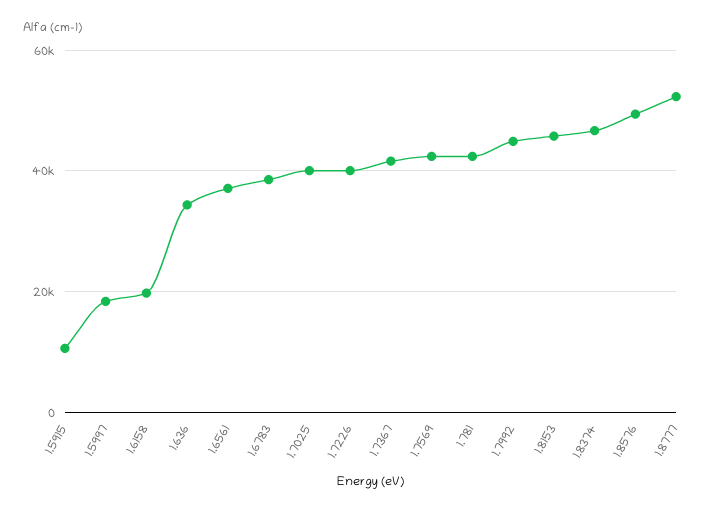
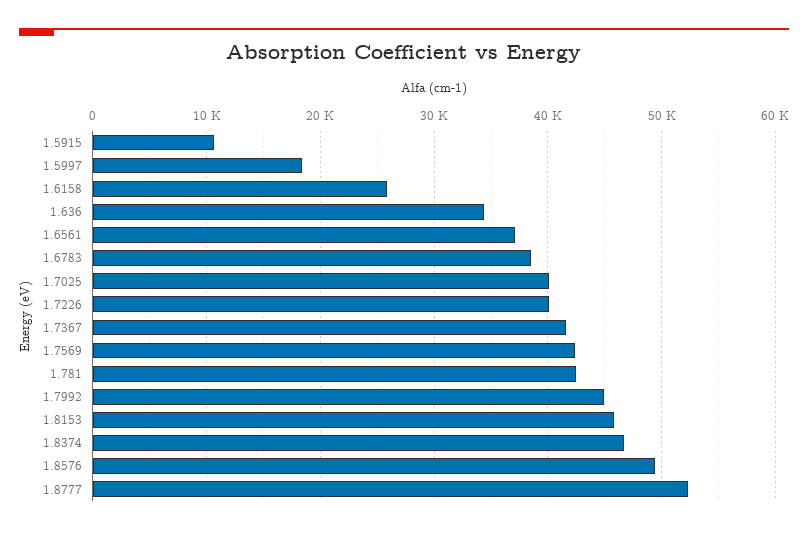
1.6158: 20000 -> 26000

